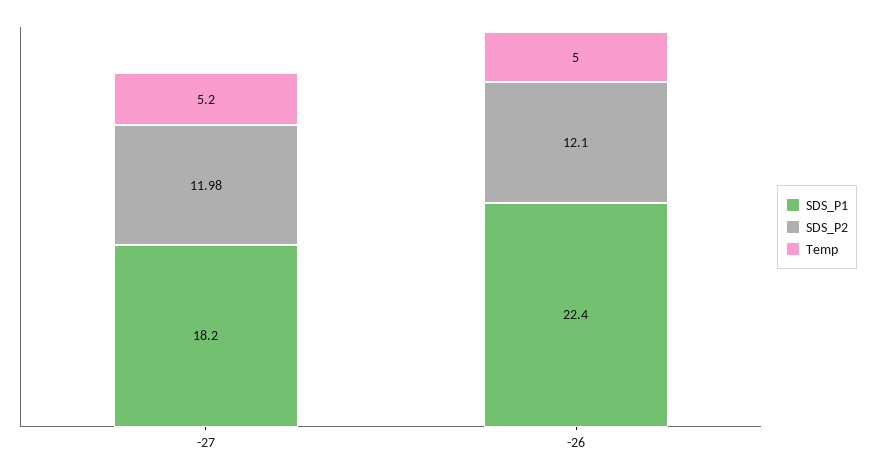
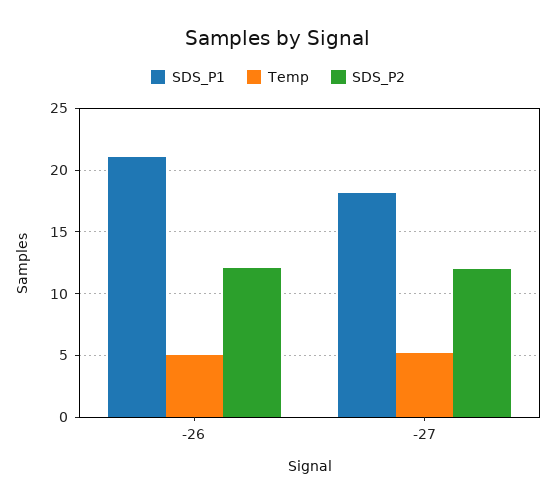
SDS_P1, -26: 22.4 -> 21

